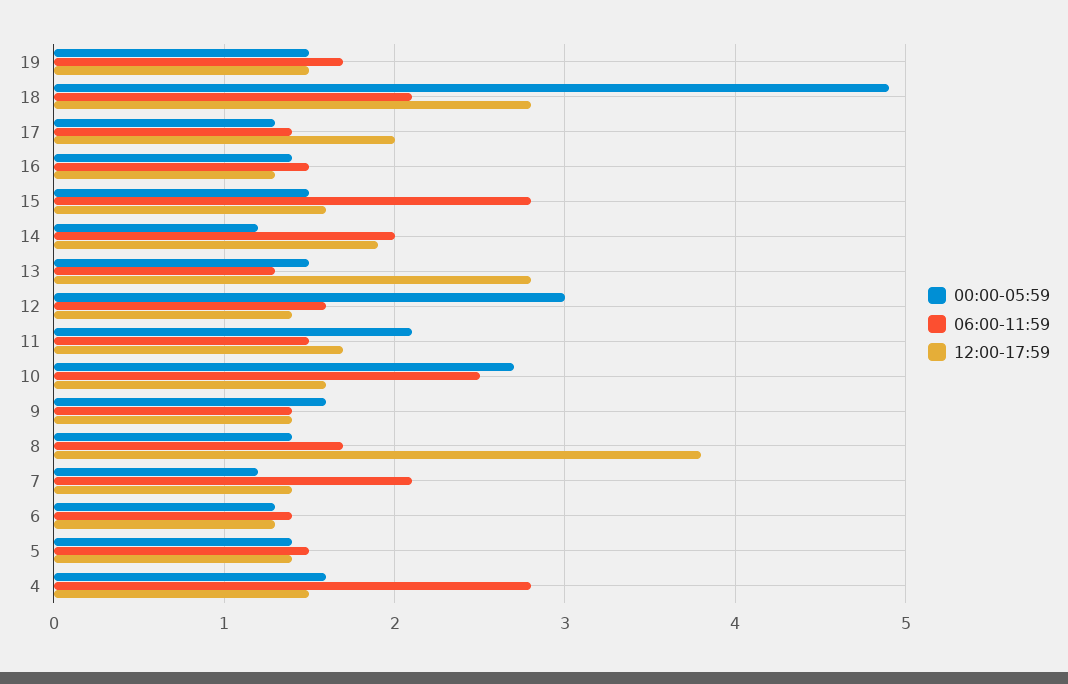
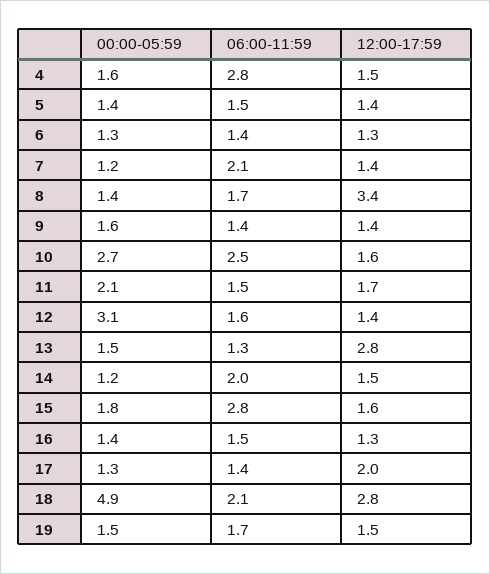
00:00-05:59, 15: 1.5 -> 1.8
12:00-17:59, 14: 1.9 -> 1.5
00:00-05:59, 12: 3 -> 3.1
12:00-17:59, 8: 3.8 -> 3.4

